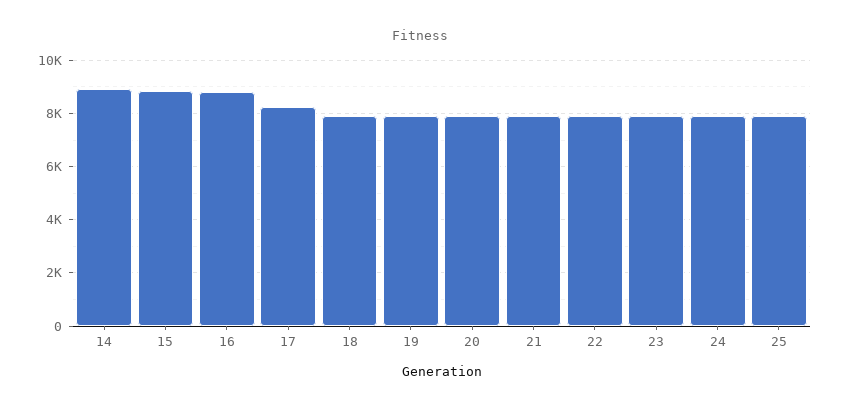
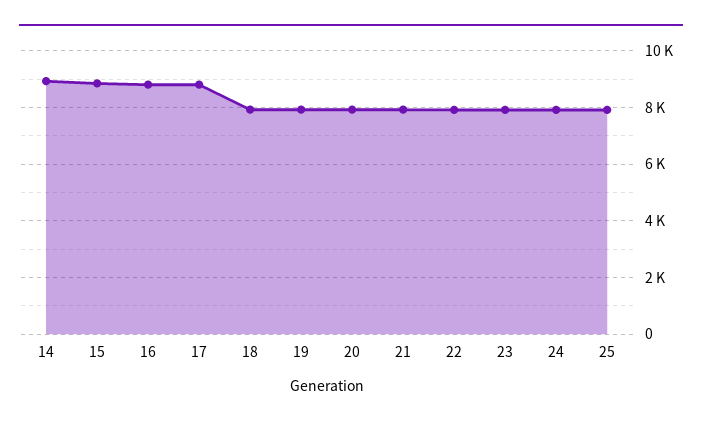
17: 8250 -> 8750

